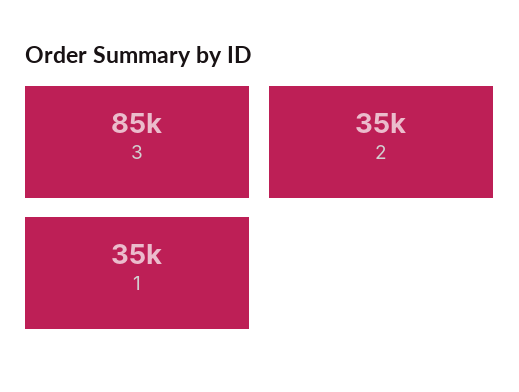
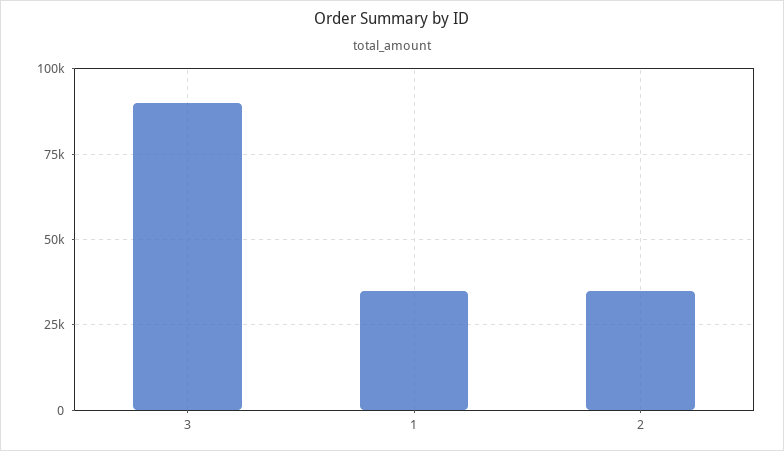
3: 85000 -> 90000

